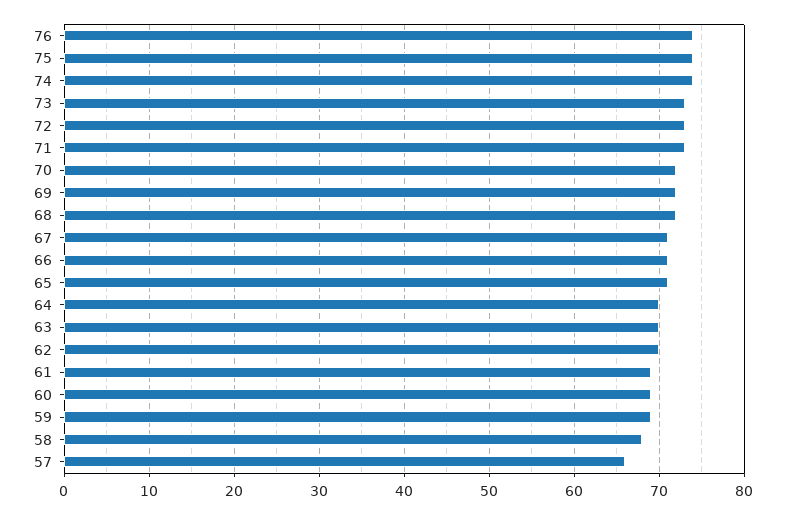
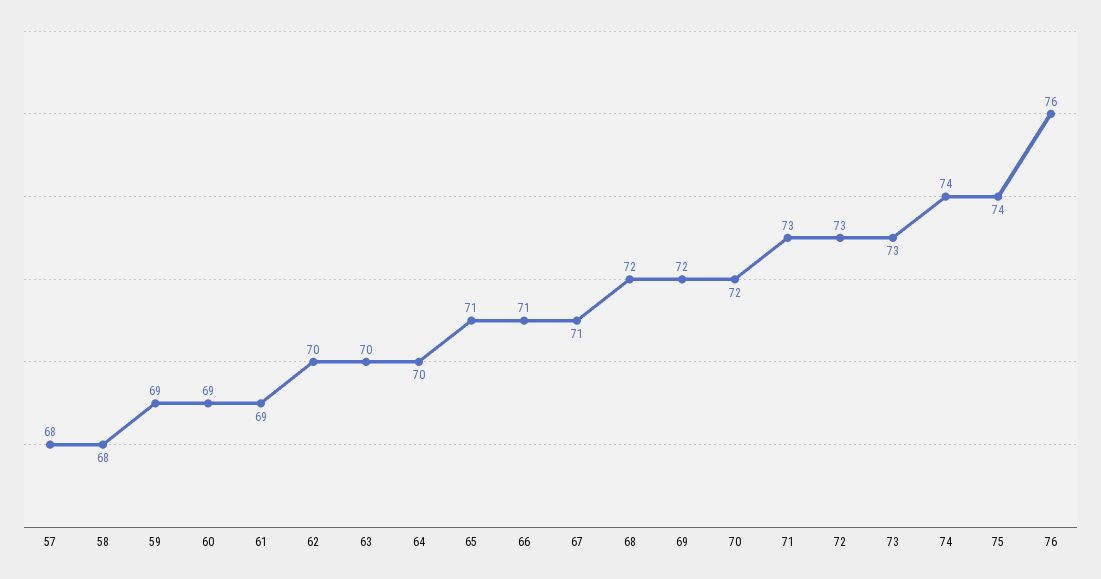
76: 74 -> 76
57: 66 -> 68

